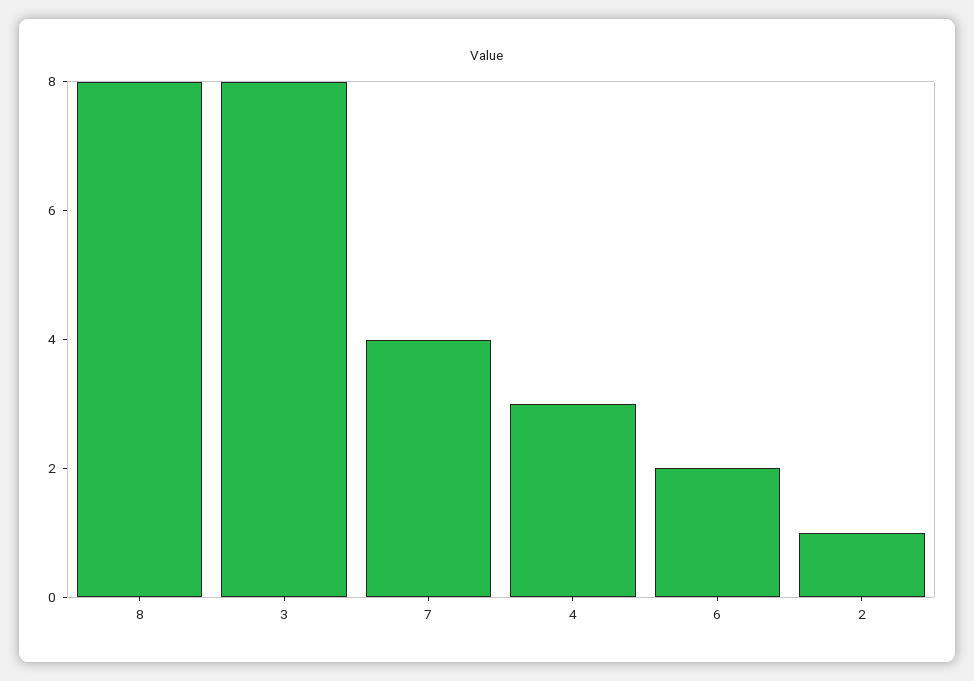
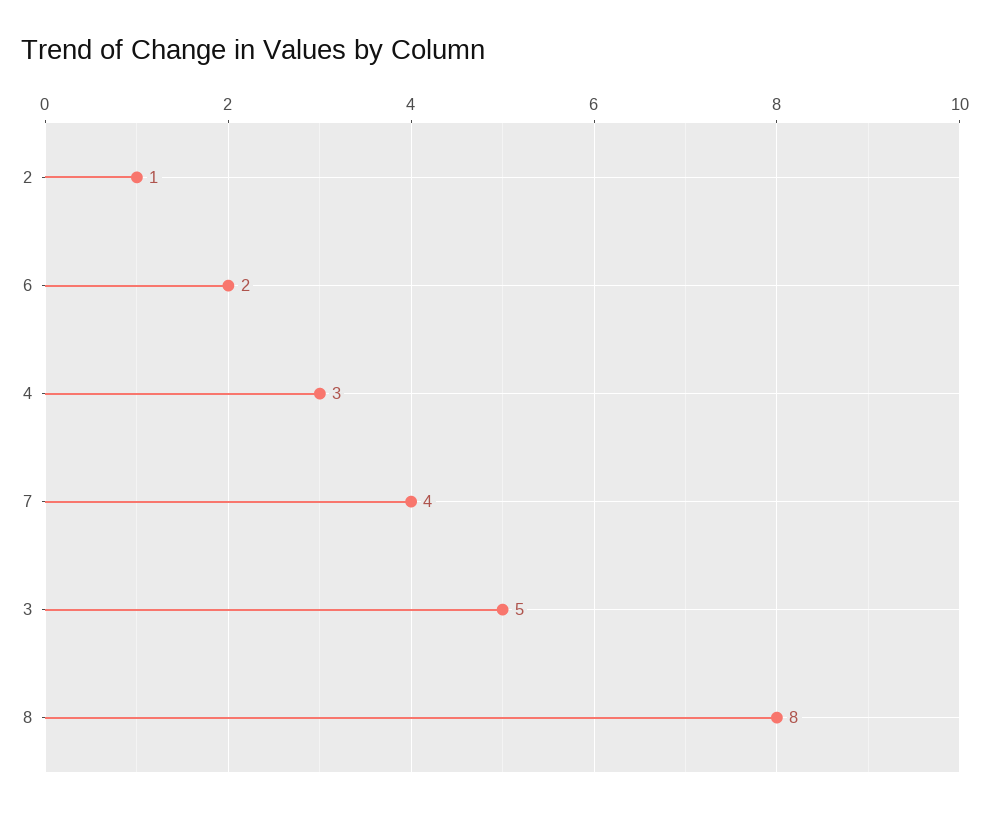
3: 8 -> 5

